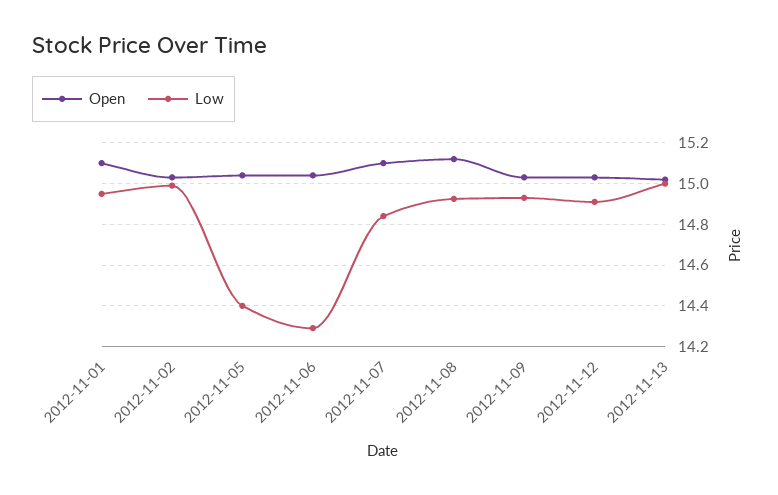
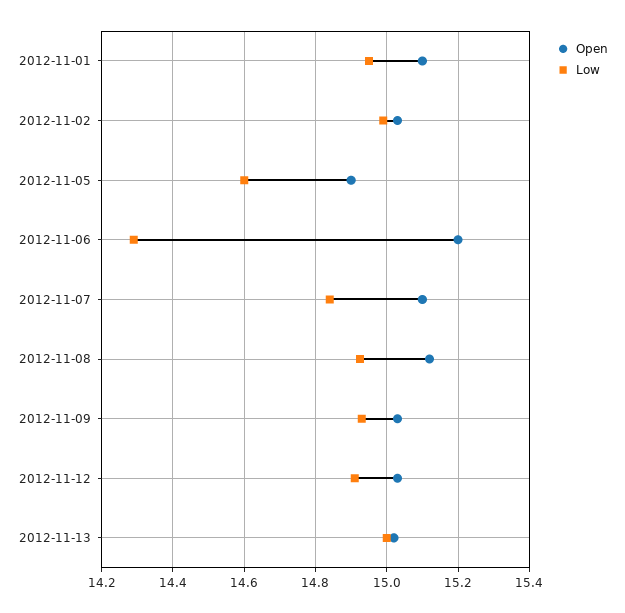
Open, 2012-11-05: 15.05 -> 14.9
Low, 2012-11-05: 14.4 -> 14.6
Open, 2012-11-06: 15.05 -> 15.2

